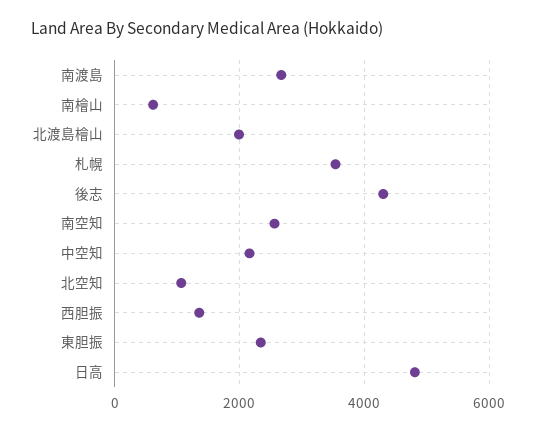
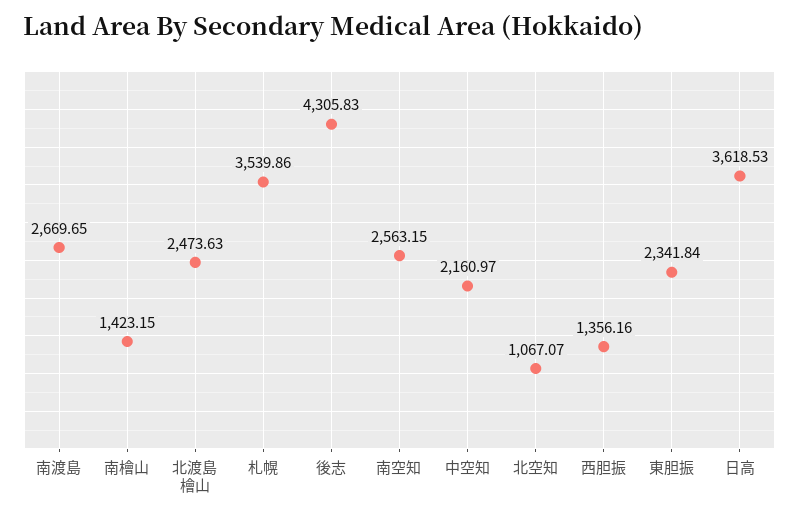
南檜山: 600 -> 1423.15
北渡島檜山: 2000 -> 2473.63
日高: 4800 -> 3618.53

